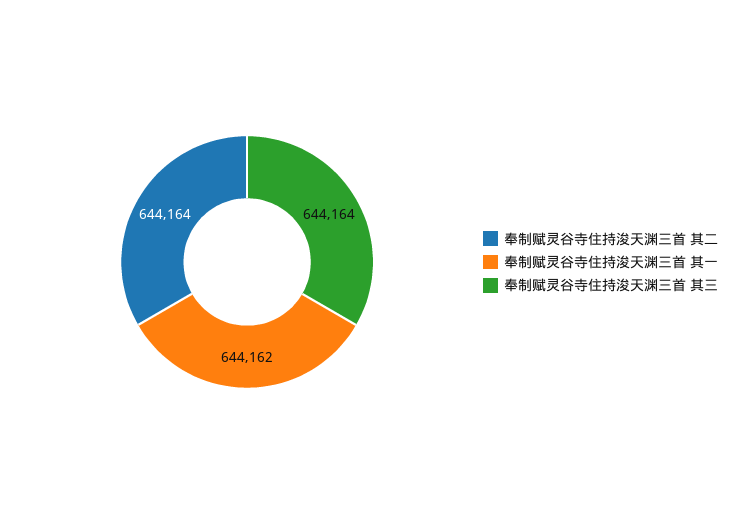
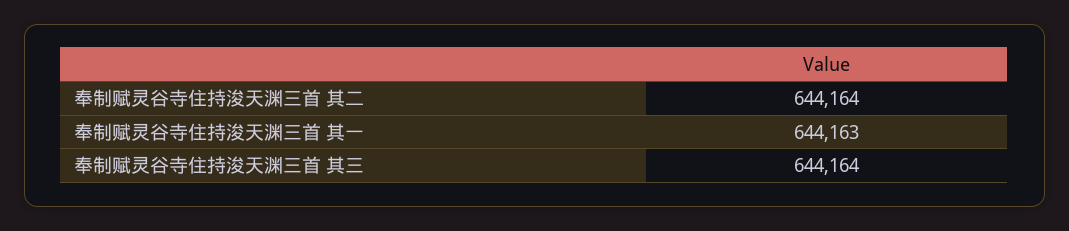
奉制赋灵谷寺住持浚天渊三首 其一: 644162 -> 644163

